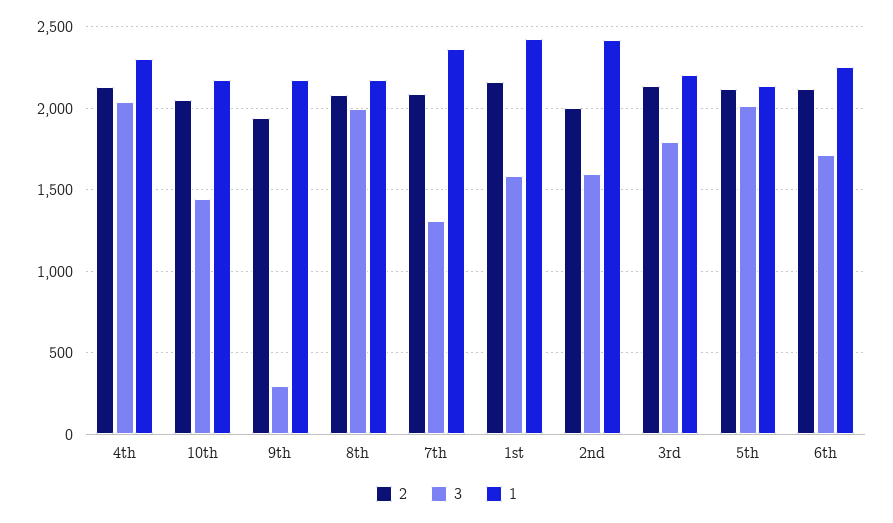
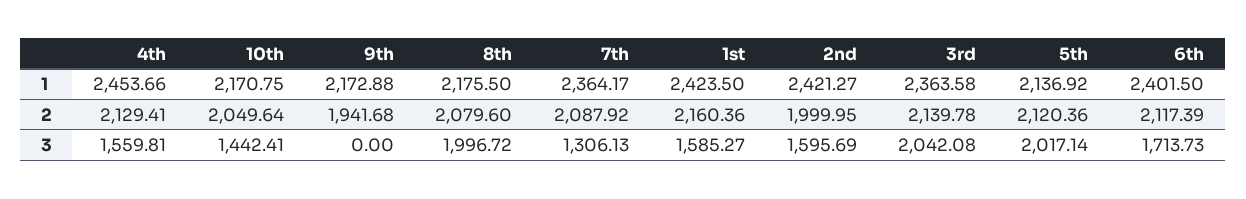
3, 4th: 2050 -> 1559.81
1, 4th: 2300 -> 2453.66
3, 9th: 300 -> 0
3, 3rd: 1800 -> 2042.08
1, 3rd: 2200 -> 2363.58
1, 6th: 2250 -> 2401.5

